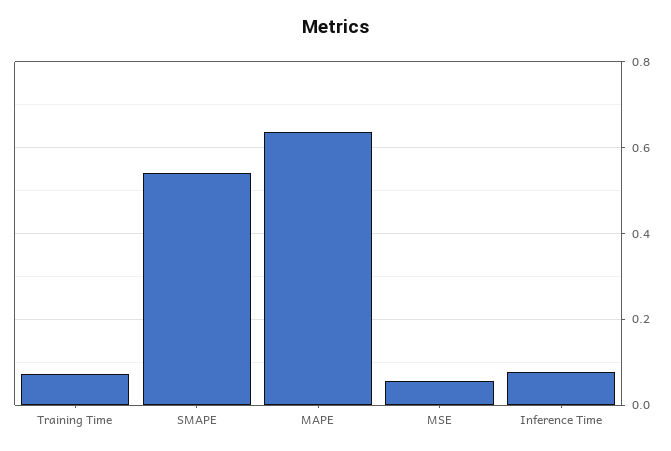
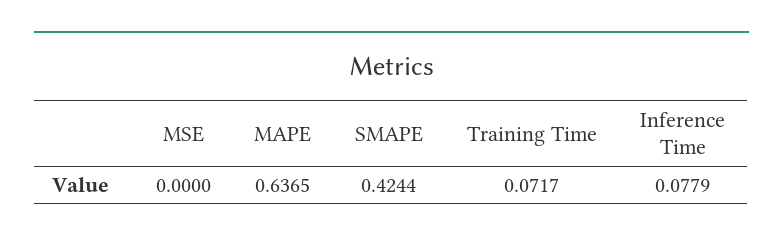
SMAPE: 0.54 -> 0.4244
MSE: 0.06 -> 0

